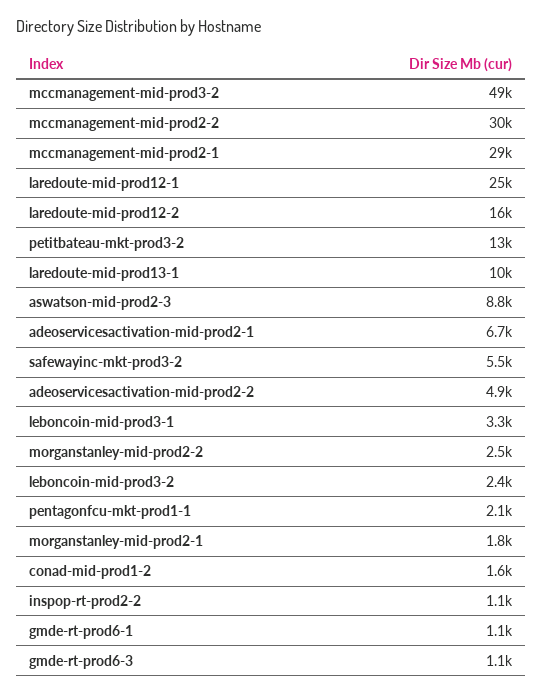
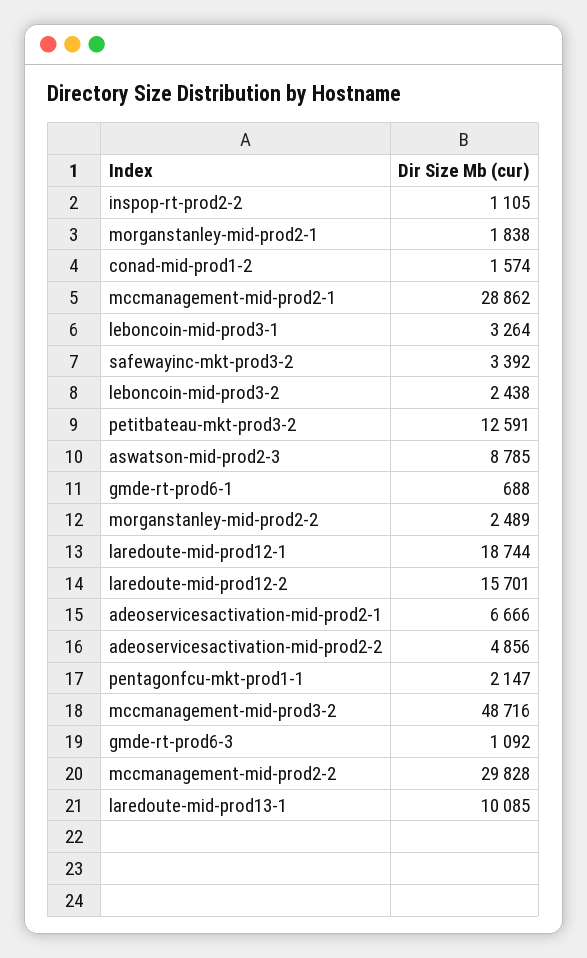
laredoute-mid-prod12-1: 25000 -> 18744
safewayinc-mkt-prod3-2: 5500 -> 3392
gmde-rt-prod6-1: 1100 -> 688

